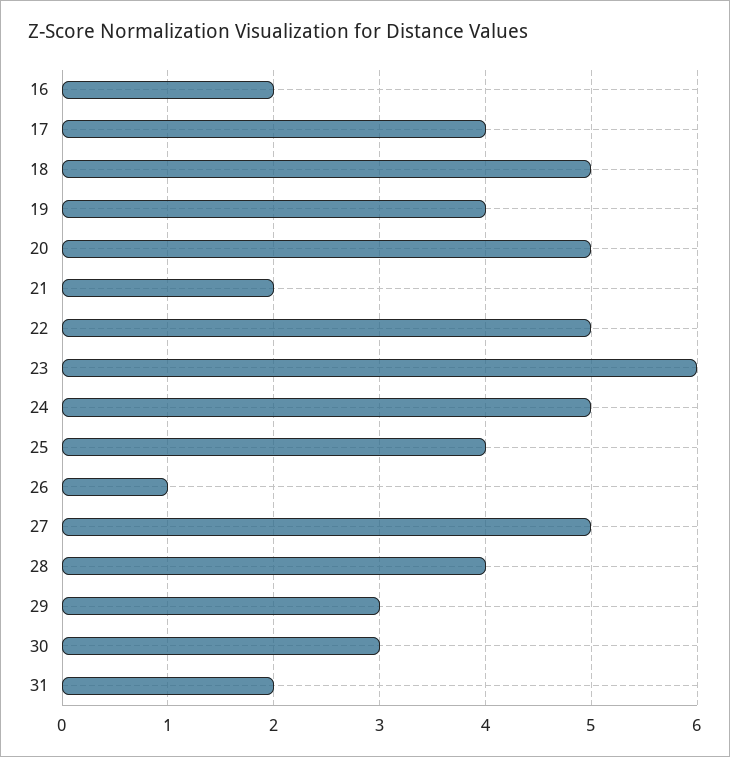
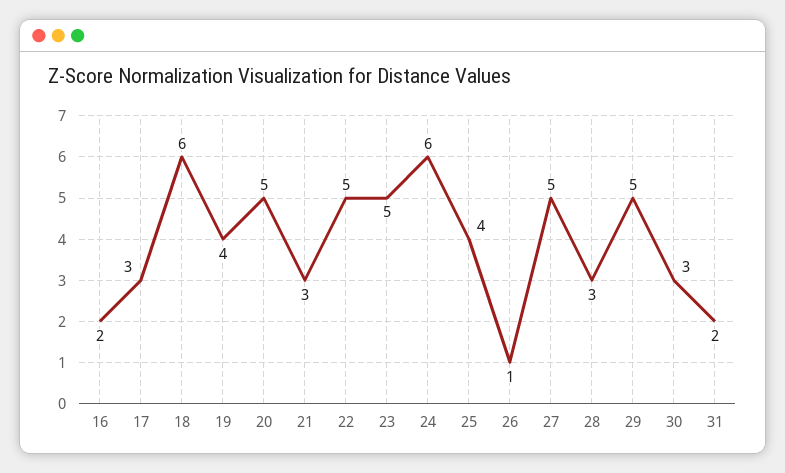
17: 4 -> 3
18: 5 -> 6
21: 2 -> 3
23: 6 -> 5
24: 5 -> 6
28: 4 -> 3
29: 3 -> 5

